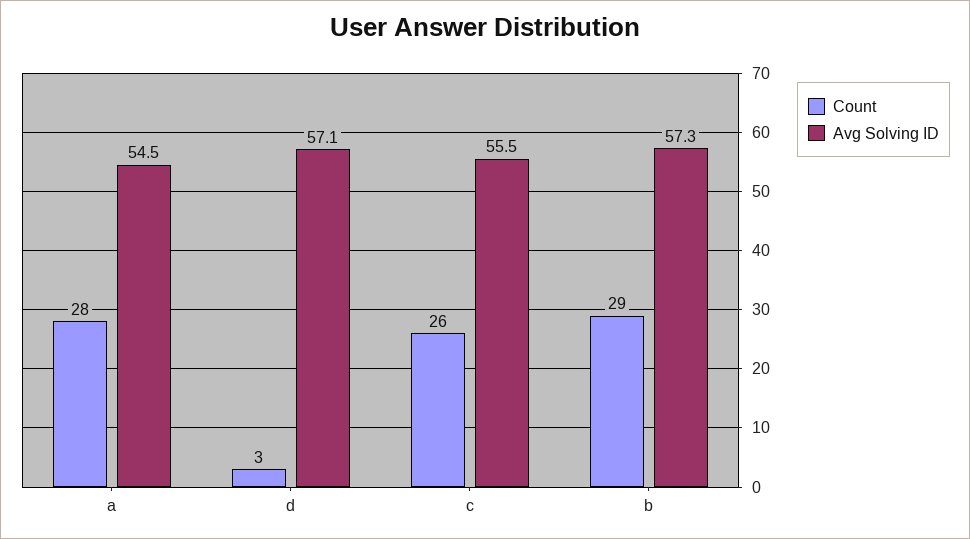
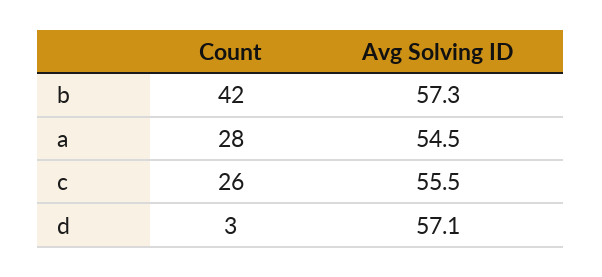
Count, b: 29 -> 42

